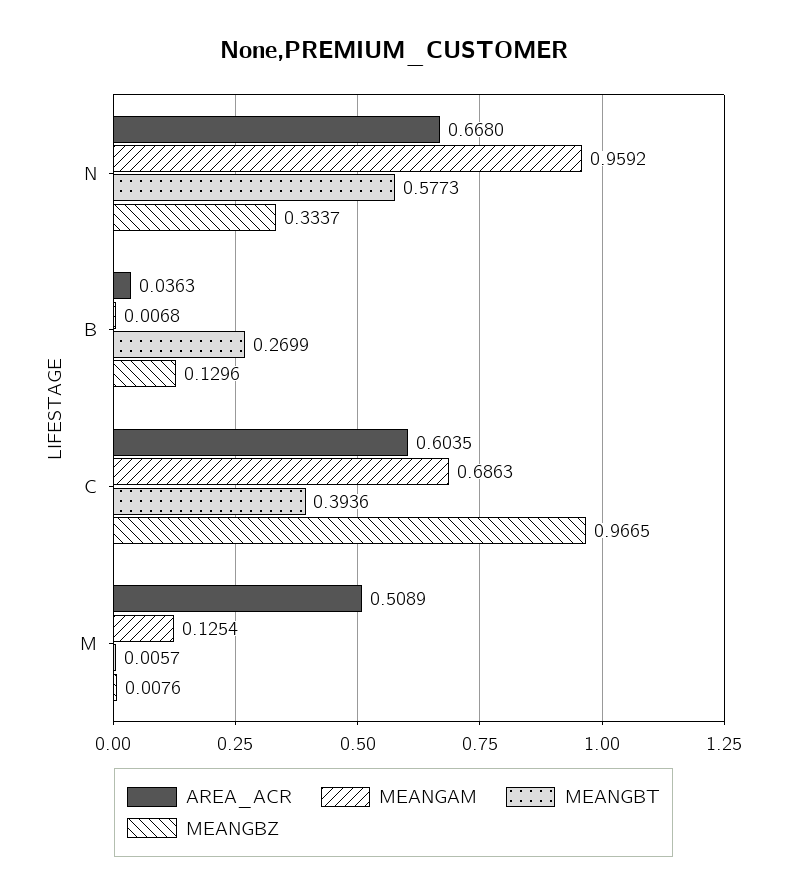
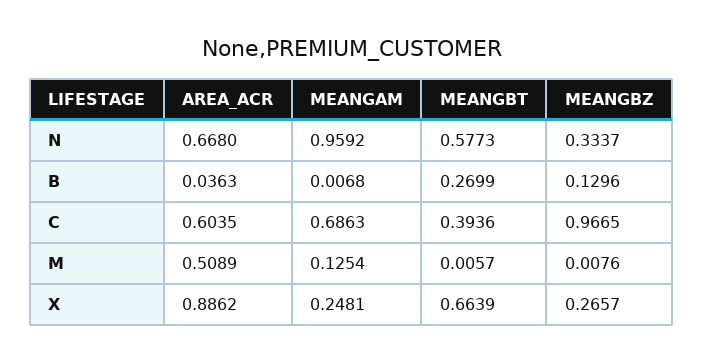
AREA_ACR, X: none -> 0.8862
MEANGAM, X: none -> 0.2481
MEANGBT, X: none -> 0.6639
MEANGBZ, X: none -> 0.2657

